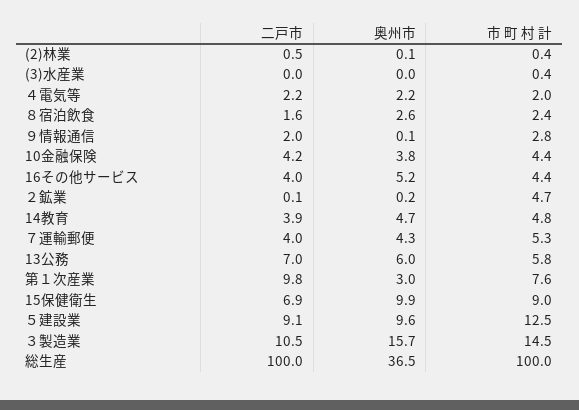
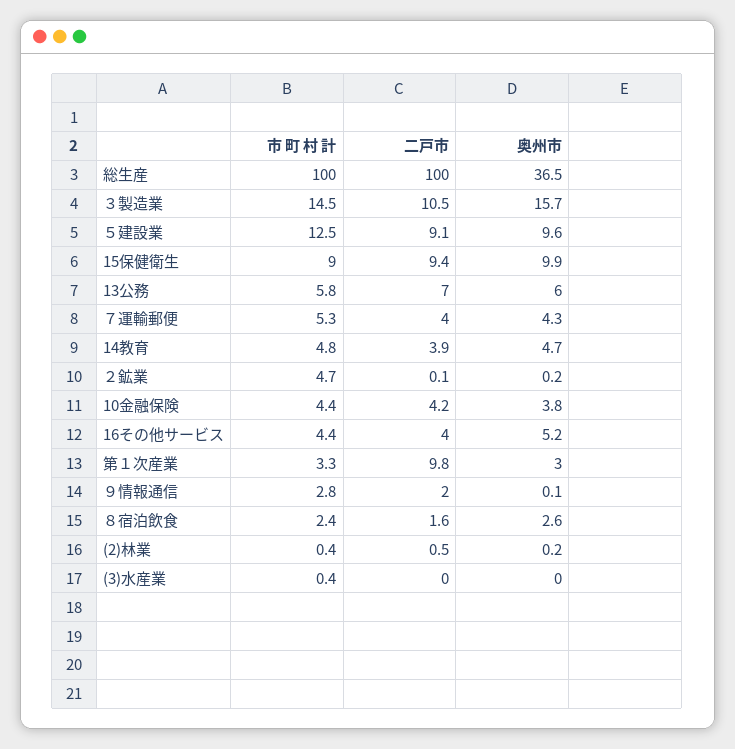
奥州市, (2)林業: 0.1 -> 0.2
二戸市, ４電気等: 2.2 -> none
奥州市, ４電気等: 2.2 -> none
市 町 村 計, ４電気等: 2 -> none
市 町 村 計, 第１次産業: 7.6 -> 3.3
二戸市, 15保健衛生: 6.9 -> 9.4

